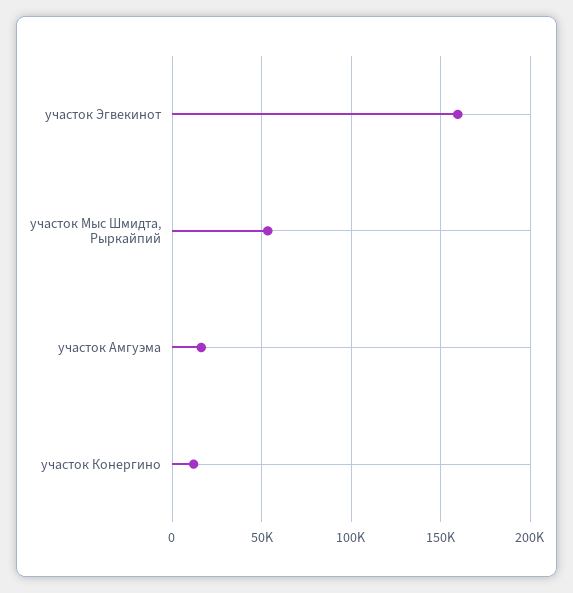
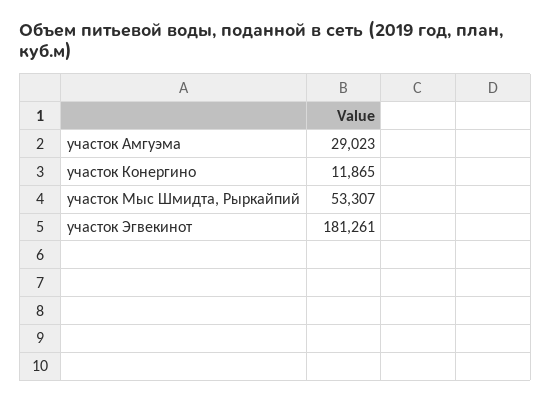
участок Эгвекинот: 160000 -> 181261
участок Амгуэма: 15000 -> 29023

